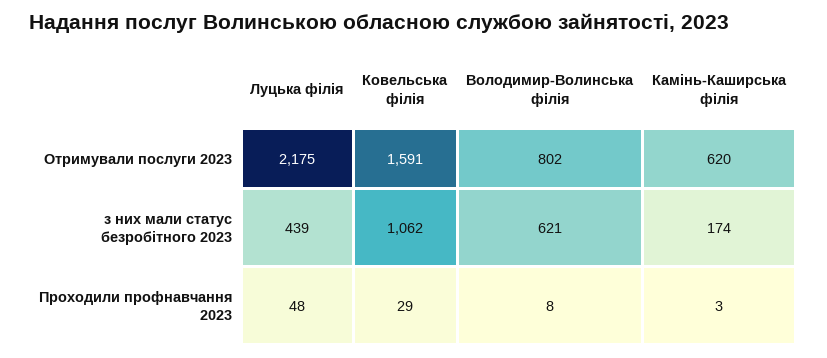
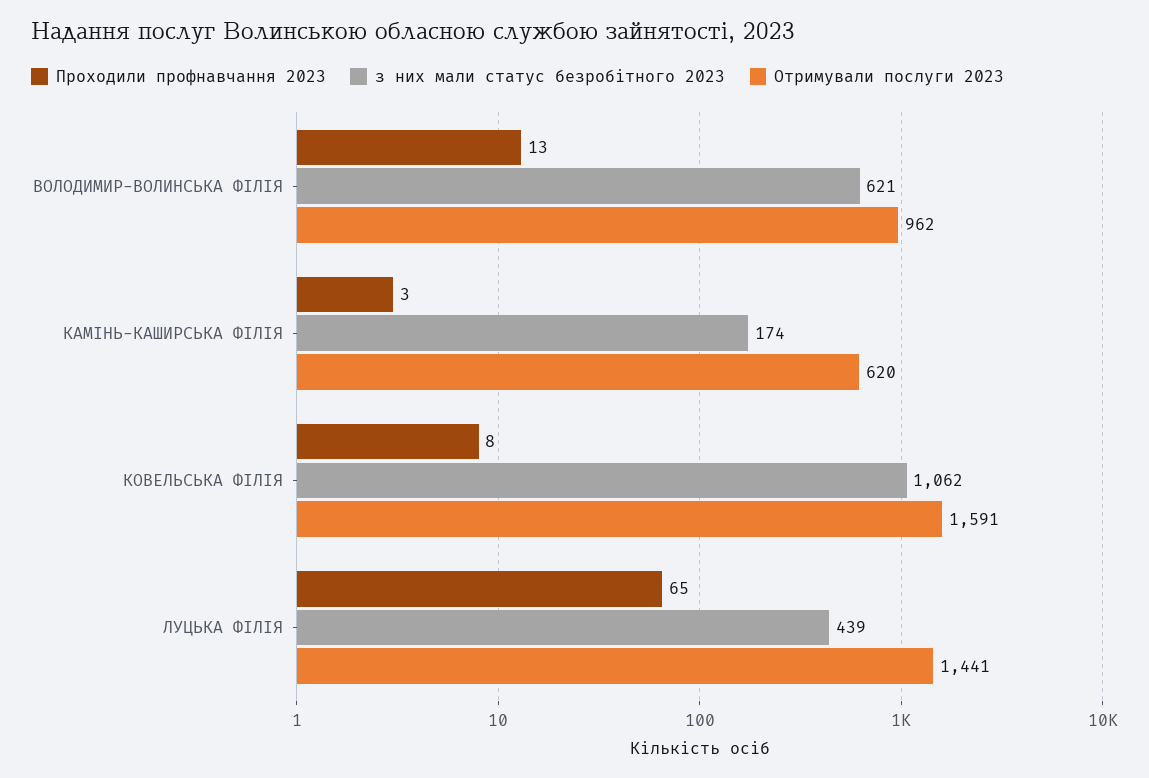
Отримували послуги 2023, Луцька філія: 2175 -> 1441
Отримували послуги 2023, Володимир-Волинська філія: 802 -> 962
Проходили профнавчання 2023, Луцька філія: 48 -> 65
Проходили профнавчання 2023, Ковельська філія: 29 -> 8
Проходили профнавчання 2023, Володимир-Волинська філія: 8 -> 13

